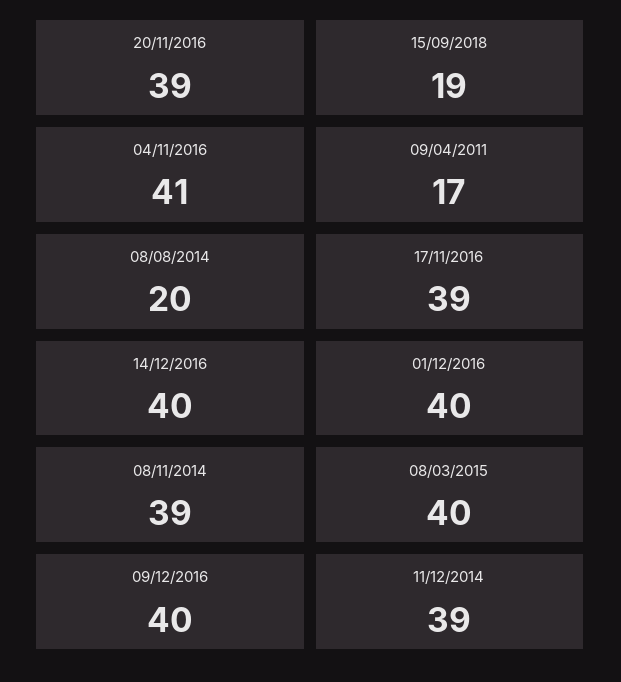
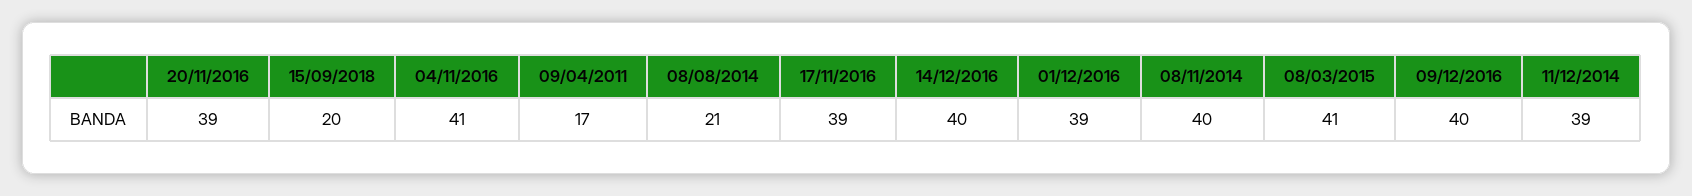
15/09/2018: 19 -> 20
08/08/2014: 20 -> 21
01/12/2016: 40 -> 39
08/11/2014: 39 -> 40
08/03/2015: 40 -> 41

